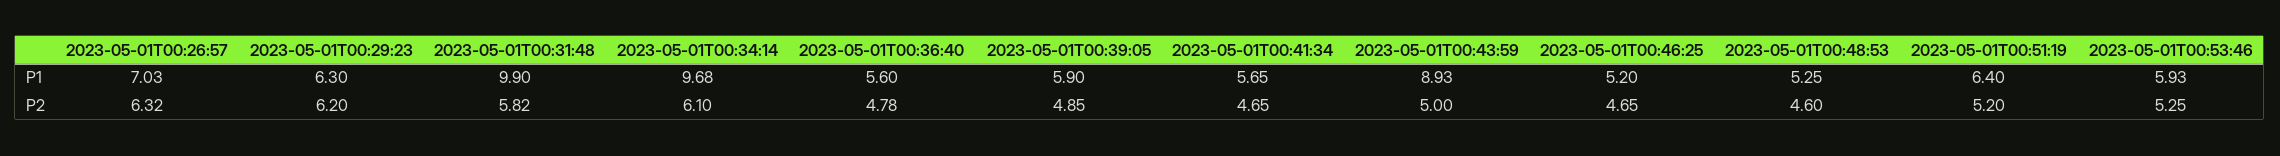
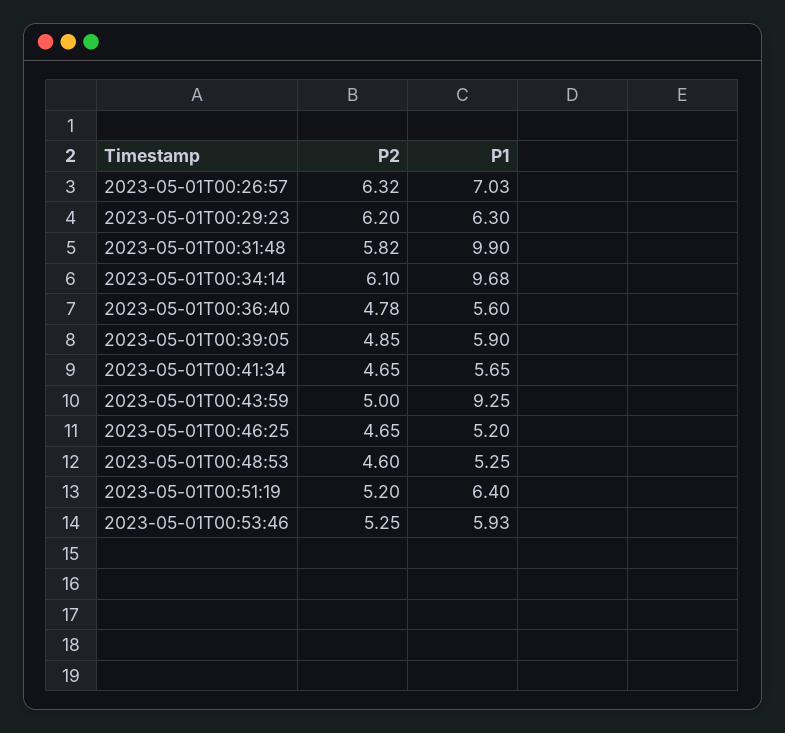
2023-05-01T00:43:59, P1: 8.93 -> 9.25

